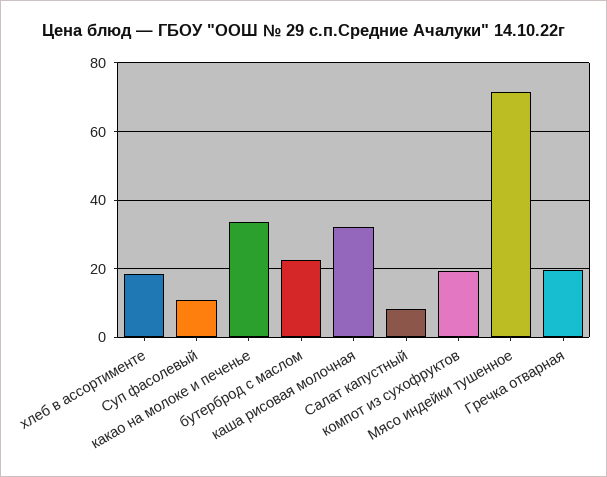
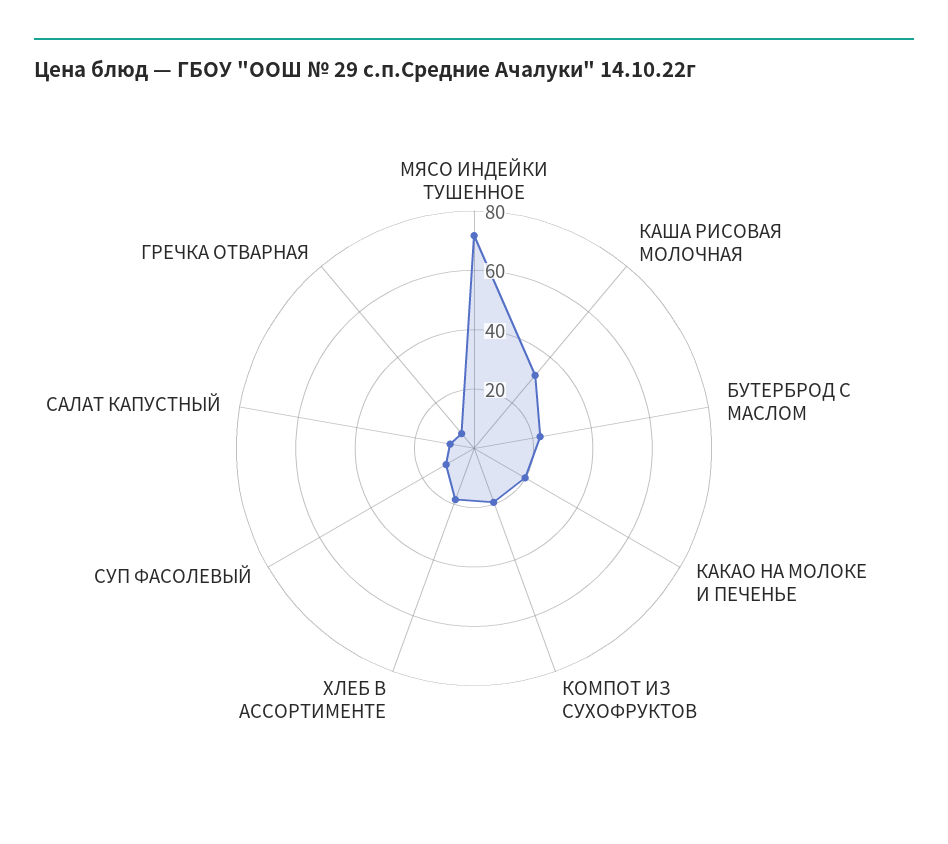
какао на молоке и печенье: 34 -> 20
Гречка отварная: 20 -> 5

